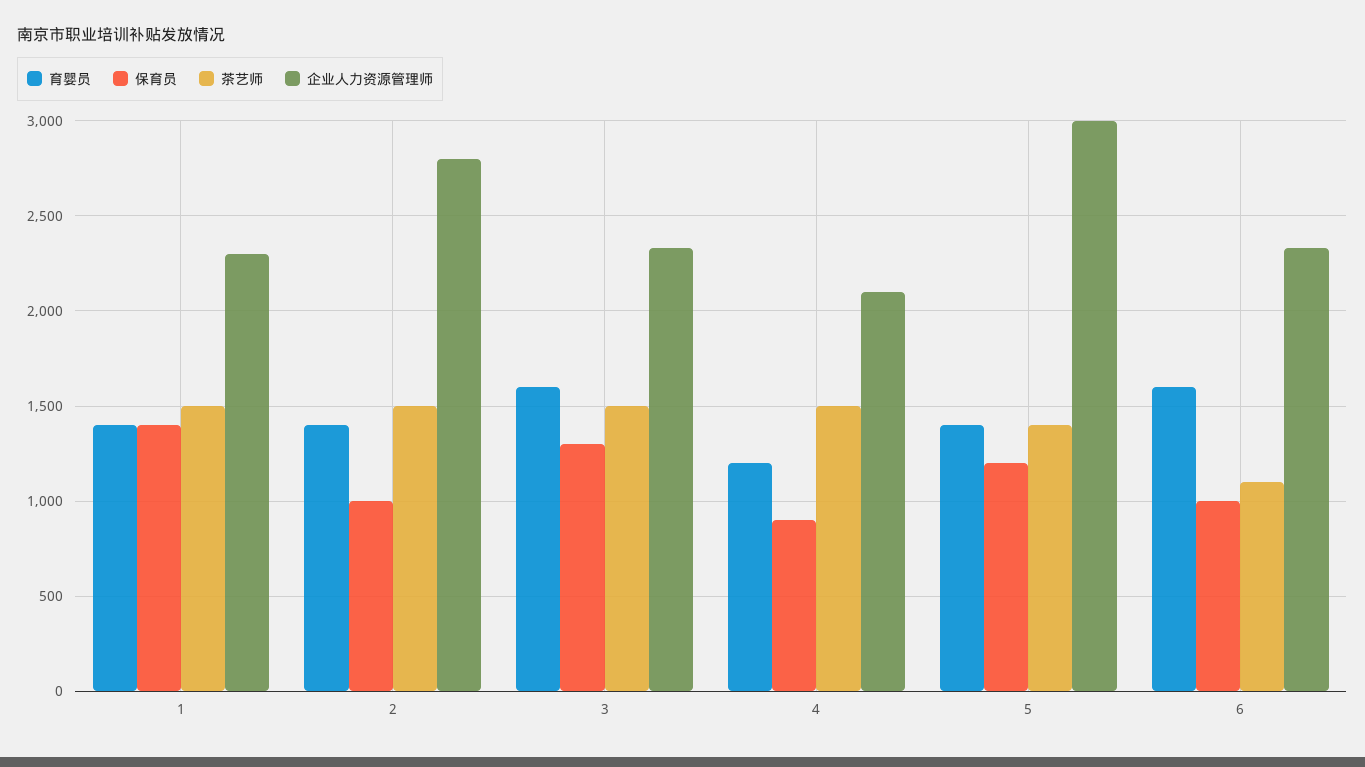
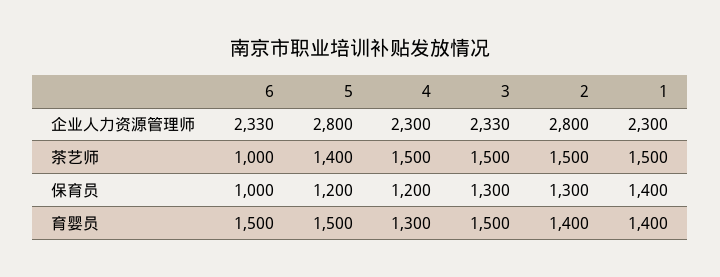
保育员, 2: 1000 -> 1300
育婴员, 3: 1600 -> 1500
育婴员, 4: 1200 -> 1300
保育员, 4: 900 -> 1200
企业人力资源管理师, 4: 2100 -> 2300
育婴员, 5: 1400 -> 1500
企业人力资源管理师, 5: 3000 -> 2800
育婴员, 6: 1600 -> 1500
茶艺师, 6: 1100 -> 1000

